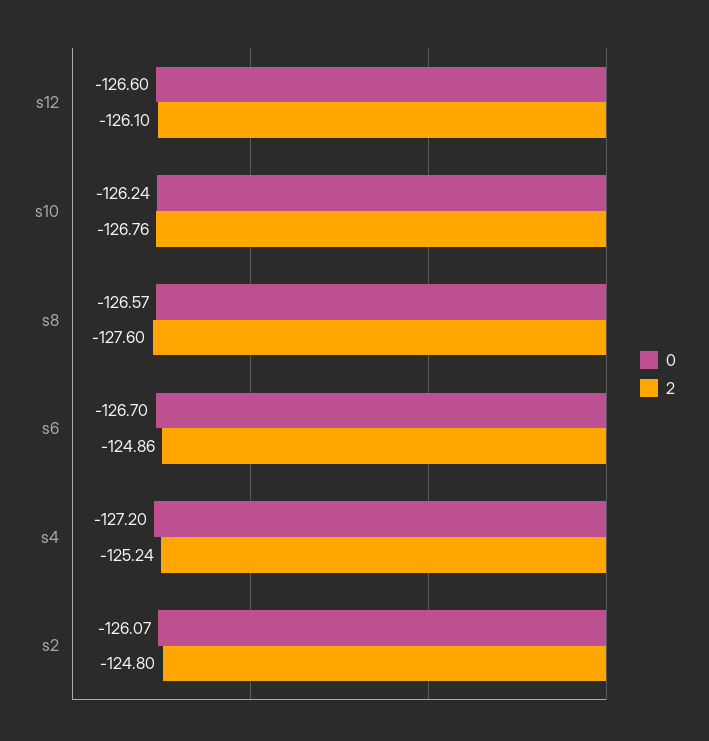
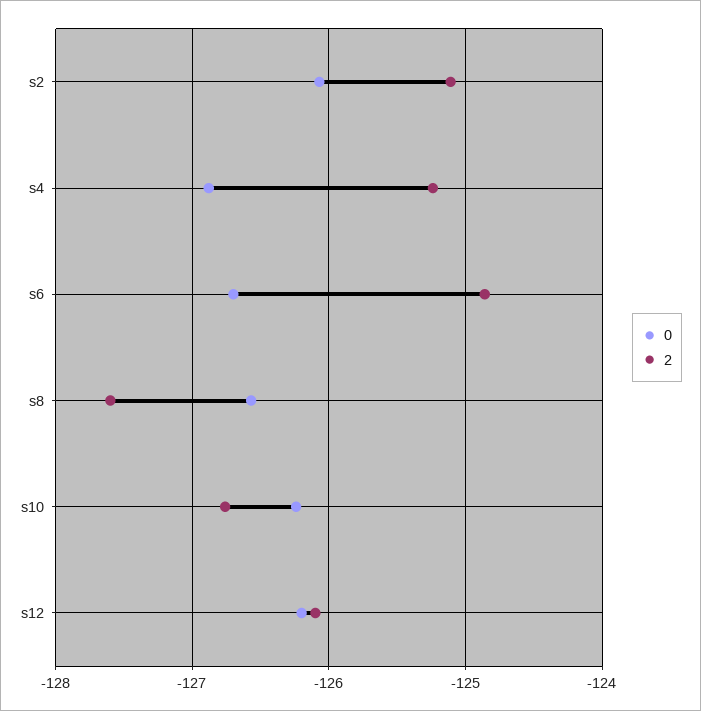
0, s12: -126.6 -> -126.2
0, s4: -127.2 -> -126.9
2, s2: -124.8 -> -125.1

